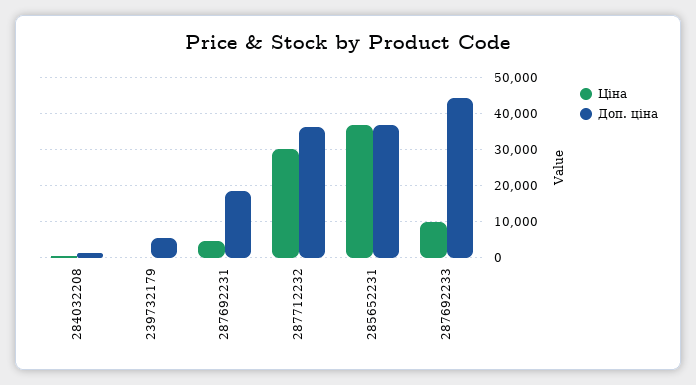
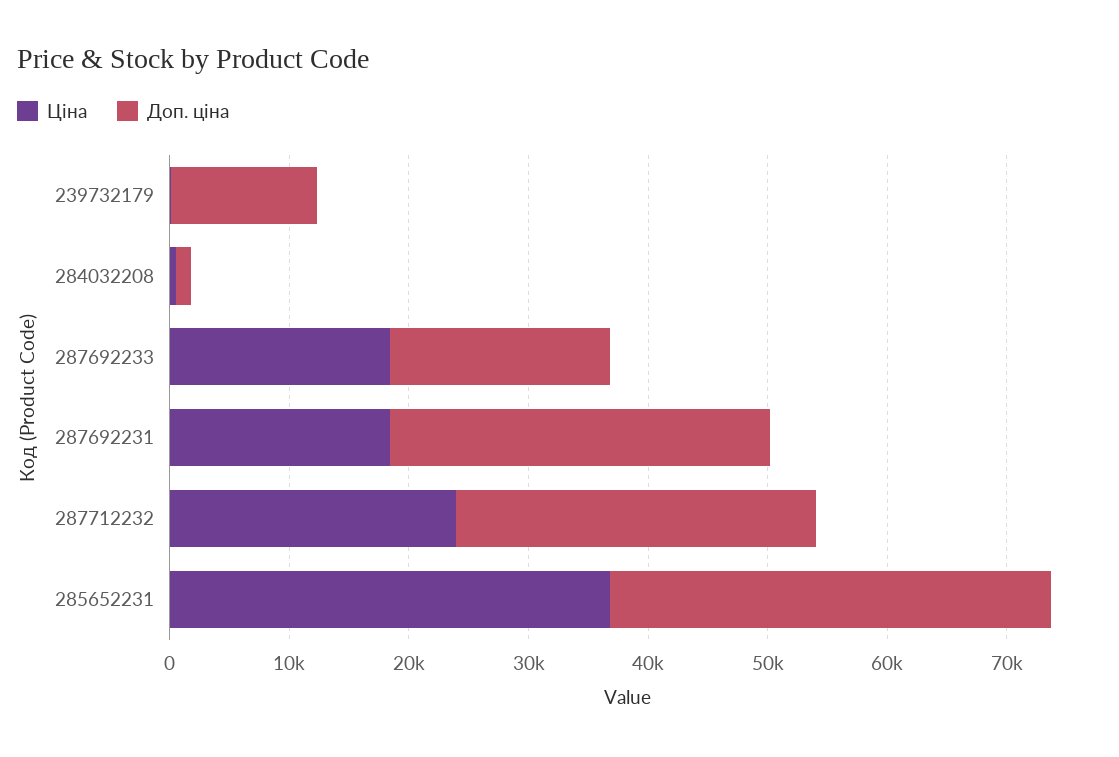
Доп. ціна, 239732179: 6000 -> 12000
Ціна, 287692231: 4000 -> 18000
Доп. ціна, 287692231: 18000 -> 32000
Ціна, 287712232: 30000 -> 24000
Доп. ціна, 287712232: 36000 -> 30000
Ціна, 287692233: 10000 -> 18000
Доп. ціна, 287692233: 44000 -> 18000

